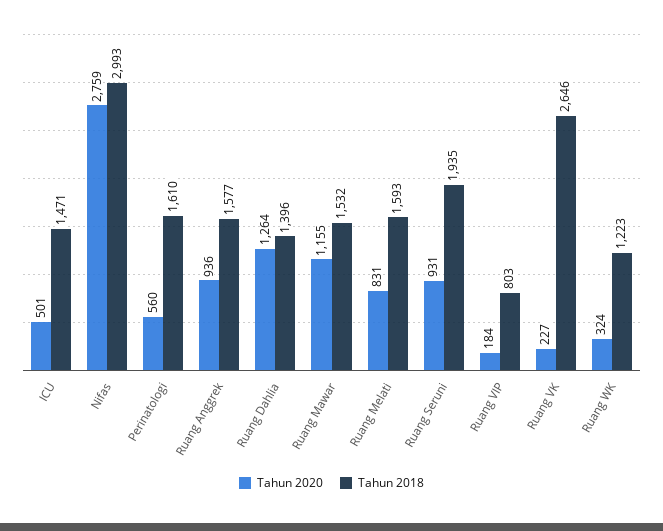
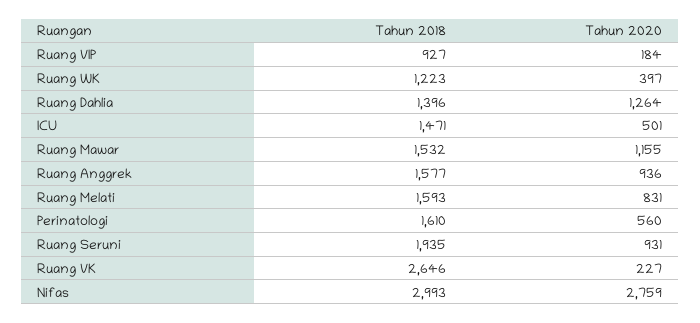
Tahun 2018, Ruang VIP: 803 -> 927
Tahun 2020, Ruang WK: 324 -> 397

